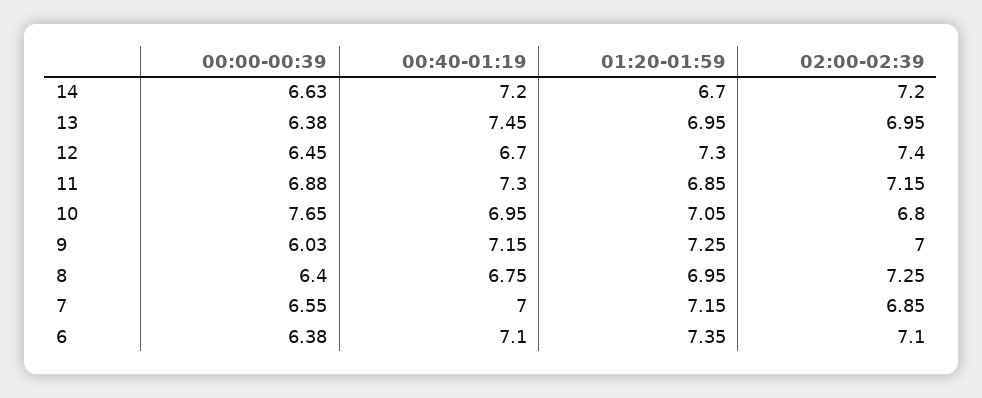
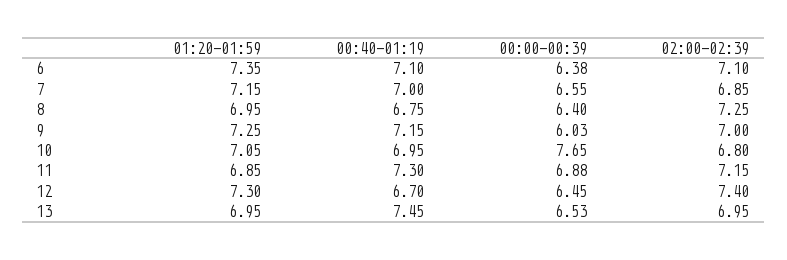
00:00-00:39, 14: 6.63 -> none
00:40-01:19, 14: 7.2 -> none
01:20-01:59, 14: 6.7 -> none
02:00-02:39, 14: 7.2 -> none
00:00-00:39, 13: 6.38 -> 6.53

